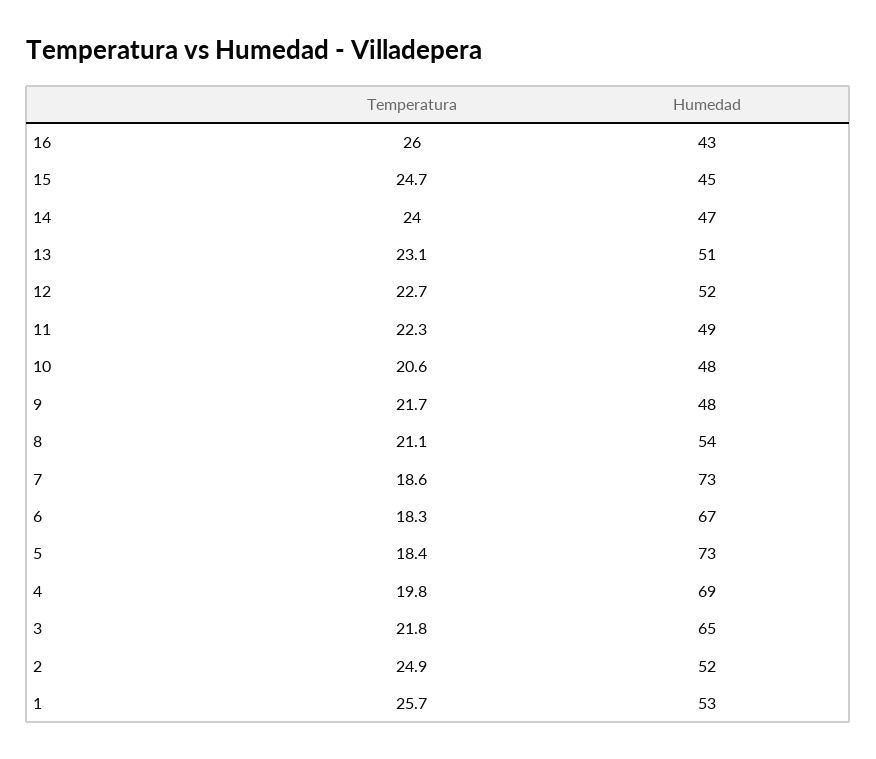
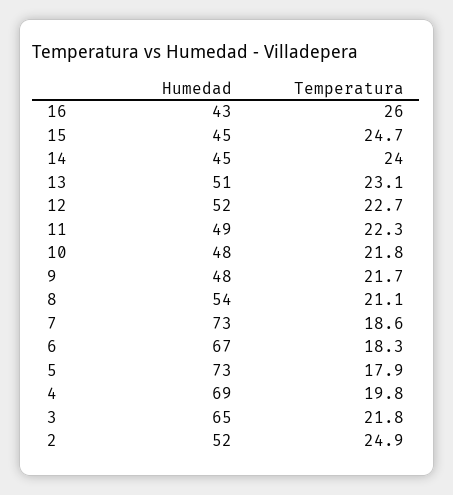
Humedad, 14: 47 -> 45
Temperatura, 10: 20.6 -> 21.8
Temperatura, 5: 18.4 -> 17.9
Temperatura, 1: 25.7 -> none
Humedad, 1: 53 -> none

